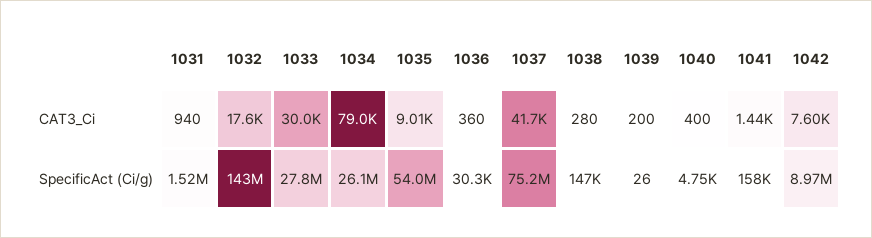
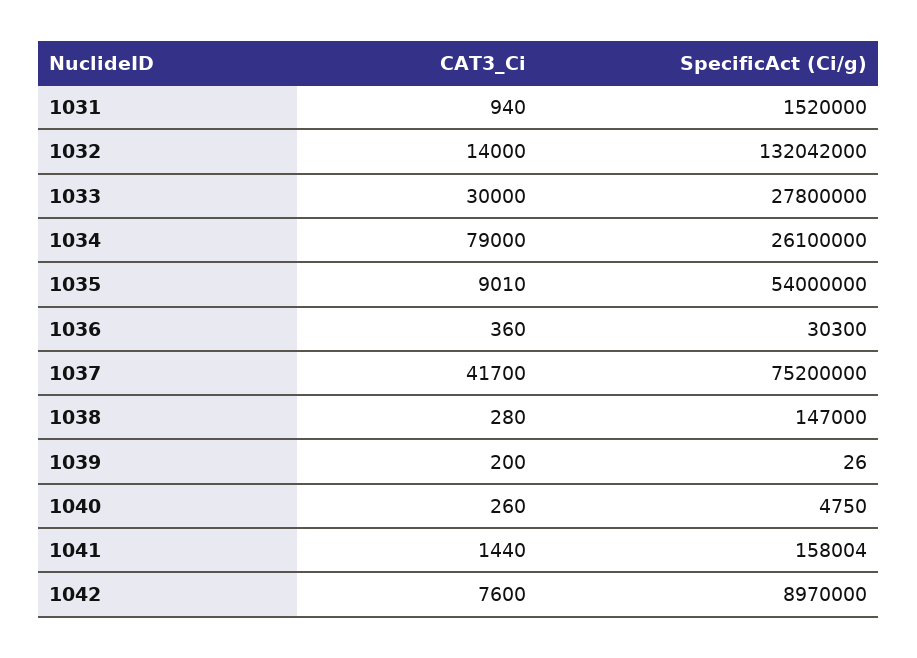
1032, CAT3_Ci: 17600 -> 14000
1040, CAT3_Ci: 400 -> 260
1032, SpecificAct (Ci/g): 143000000 -> 132042000

